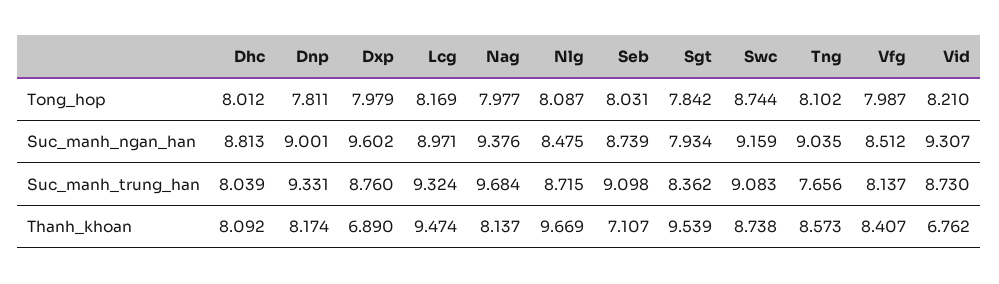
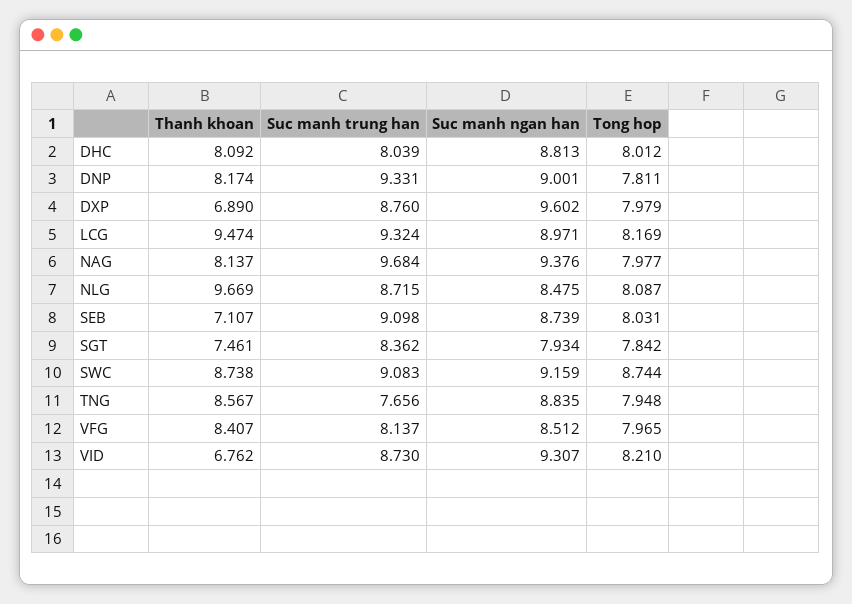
Tng, Tong_hop: 8.102 -> 7.948
Vfg, Tong_hop: 7.987 -> 7.965
Tng, Suc_manh_ngan_han: 9.035 -> 8.835
Sgt, Thanh_khoan: 9.539 -> 7.461
Tng, Thanh_khoan: 8.573 -> 8.567

